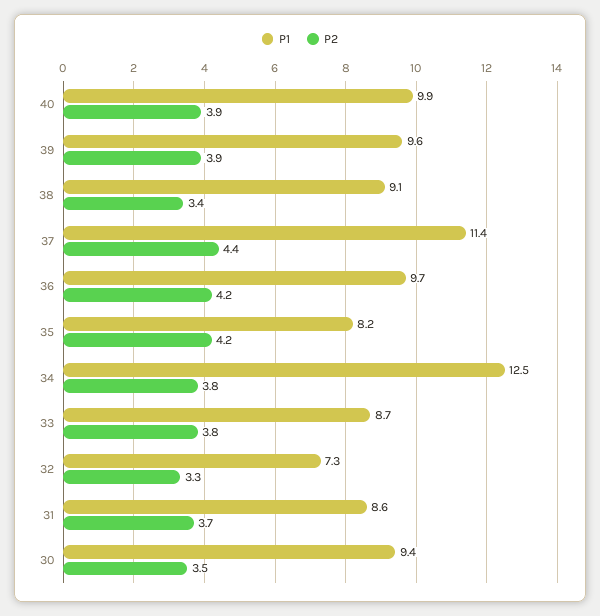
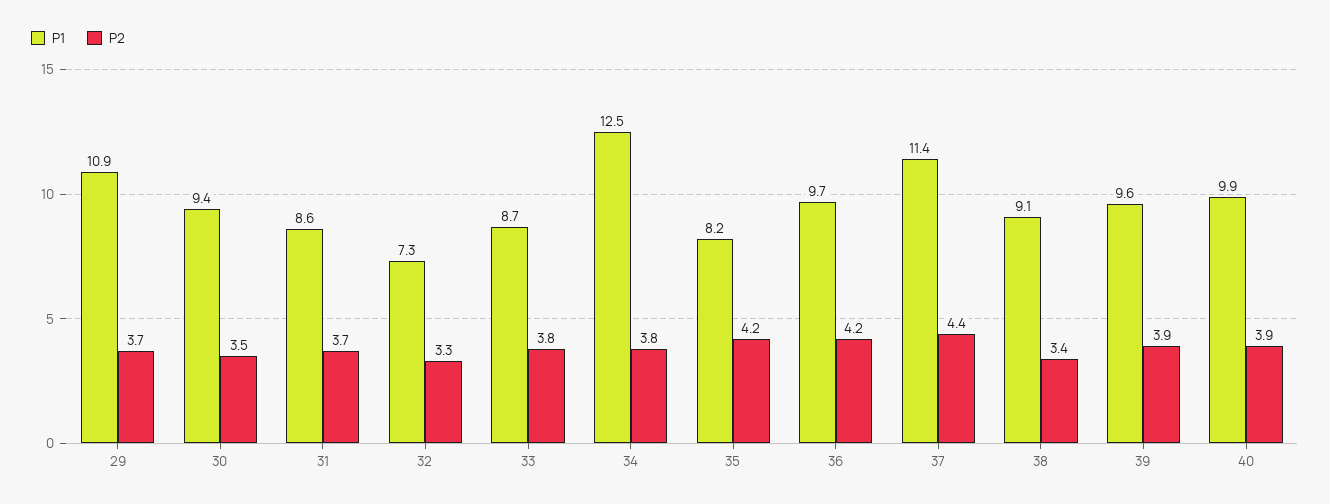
P1, 29: none -> 10.9
P2, 29: none -> 3.7

